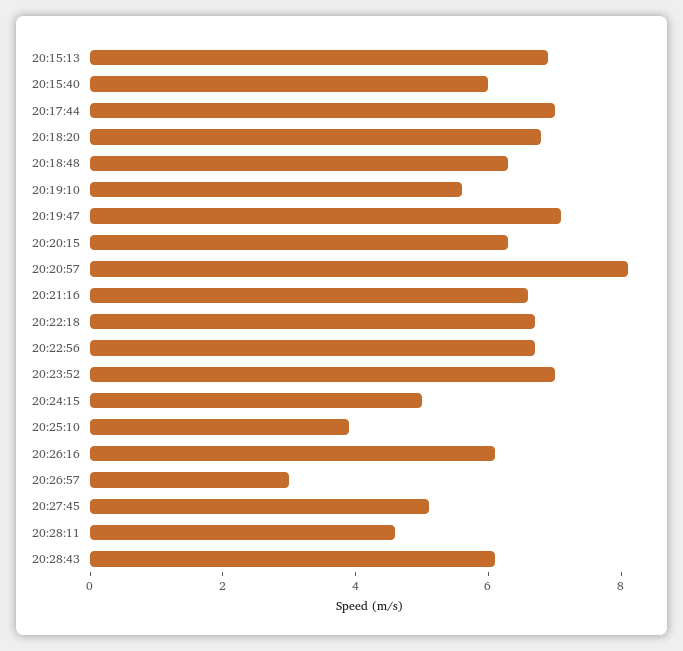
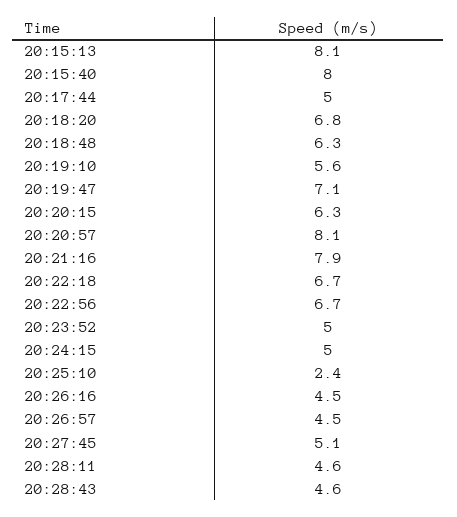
20:15:13: 7 -> 8.1
20:15:40: 6 -> 8
20:17:44: 7 -> 5
20:21:16: 6.5 -> 7.9
20:23:52: 7 -> 5
20:25:10: 4 -> 2.4
20:26:16: 6 -> 4.5
20:26:57: 3 -> 4.5
20:28:43: 6 -> 4.6

